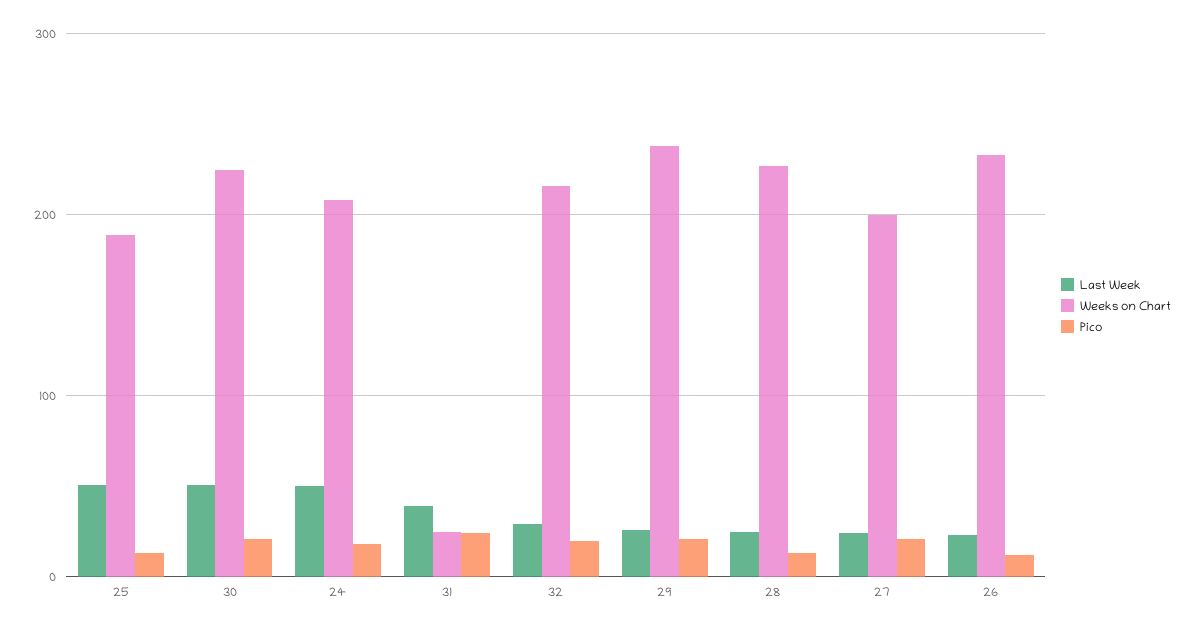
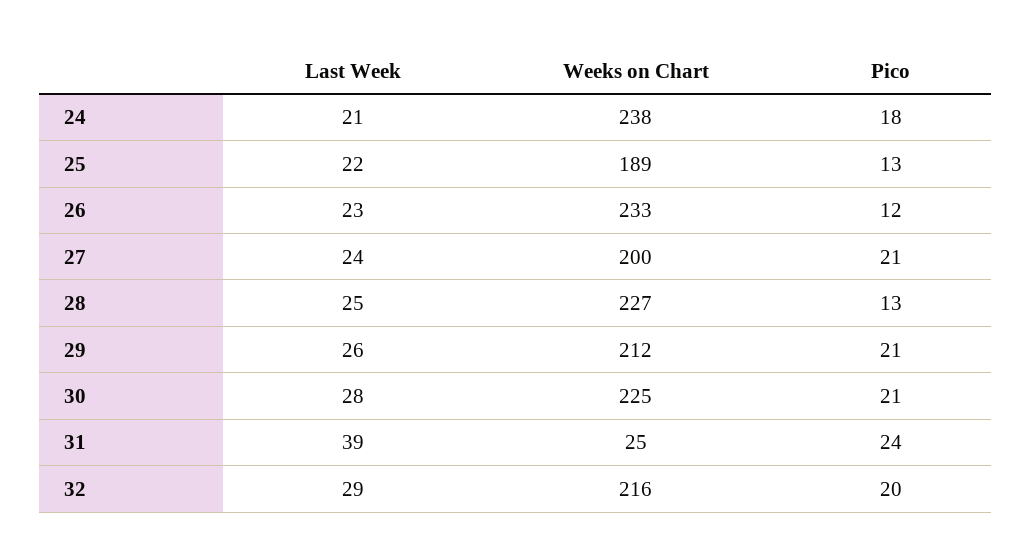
Last Week, 25: 50 -> 22
Last Week, 30: 50 -> 28
Last Week, 24: 50 -> 21
Weeks on Chart, 24: 210 -> 238
Weeks on Chart, 29: 240 -> 212

